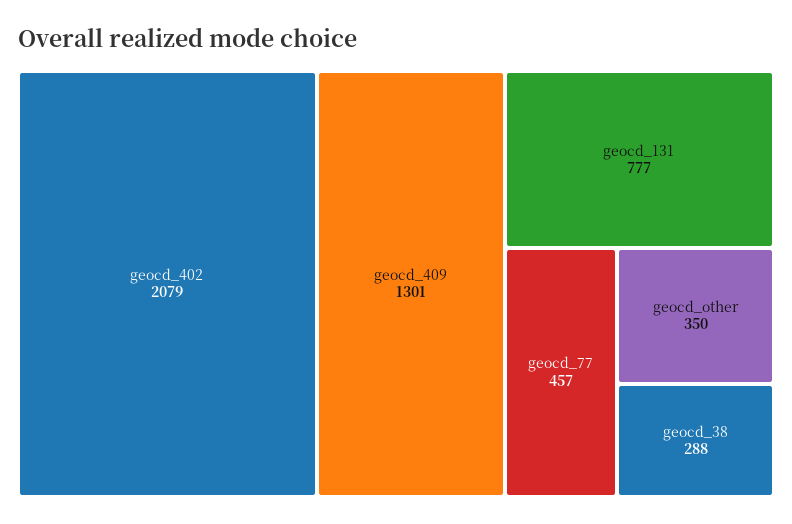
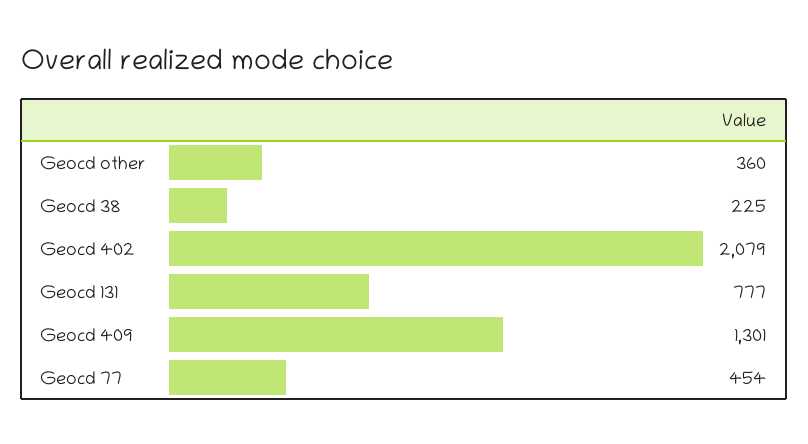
geocd_77: 457 -> 454
geocd_other: 350 -> 360
geocd_38: 288 -> 225

